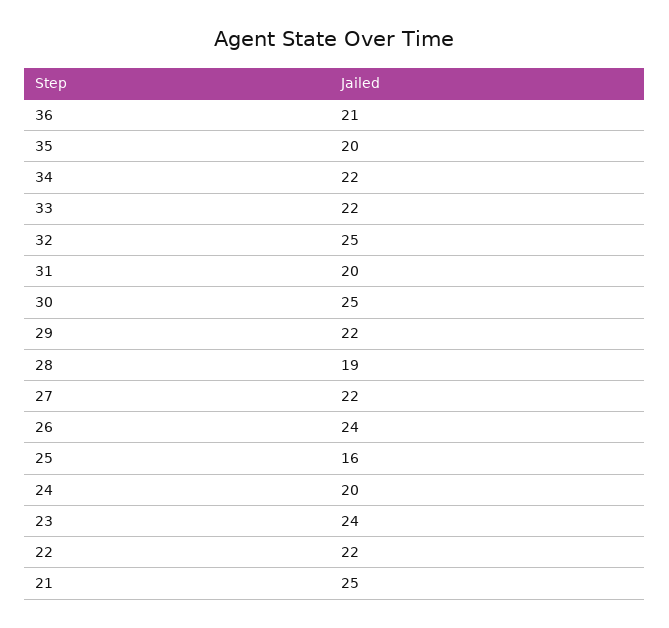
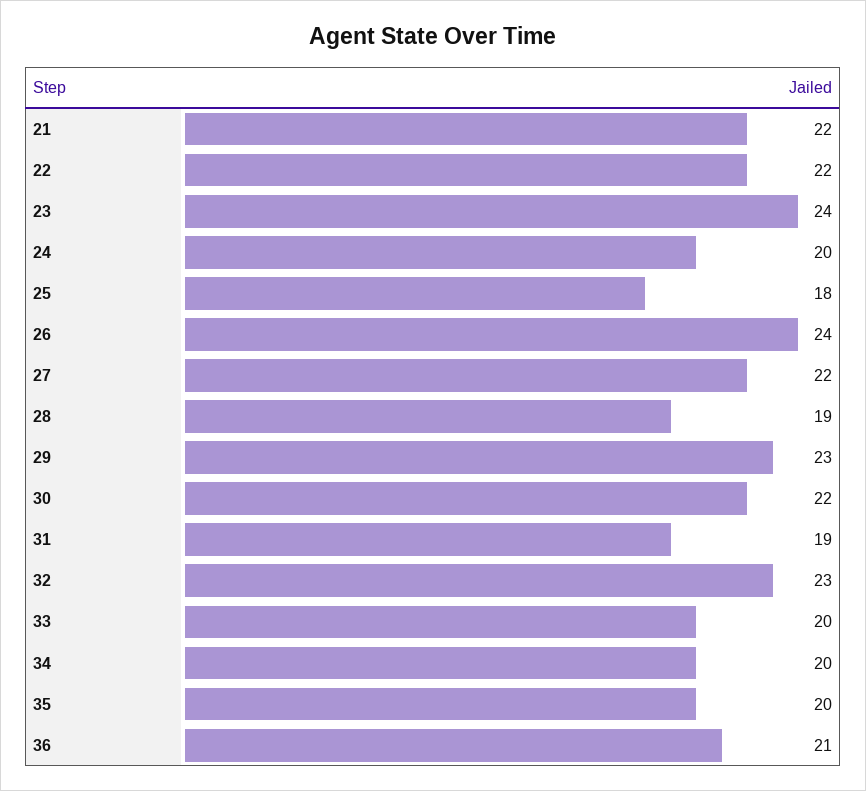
34: 22 -> 20
33: 22 -> 20
32: 25 -> 23
31: 20 -> 19
30: 25 -> 22
29: 22 -> 23
25: 16 -> 18
21: 25 -> 22

